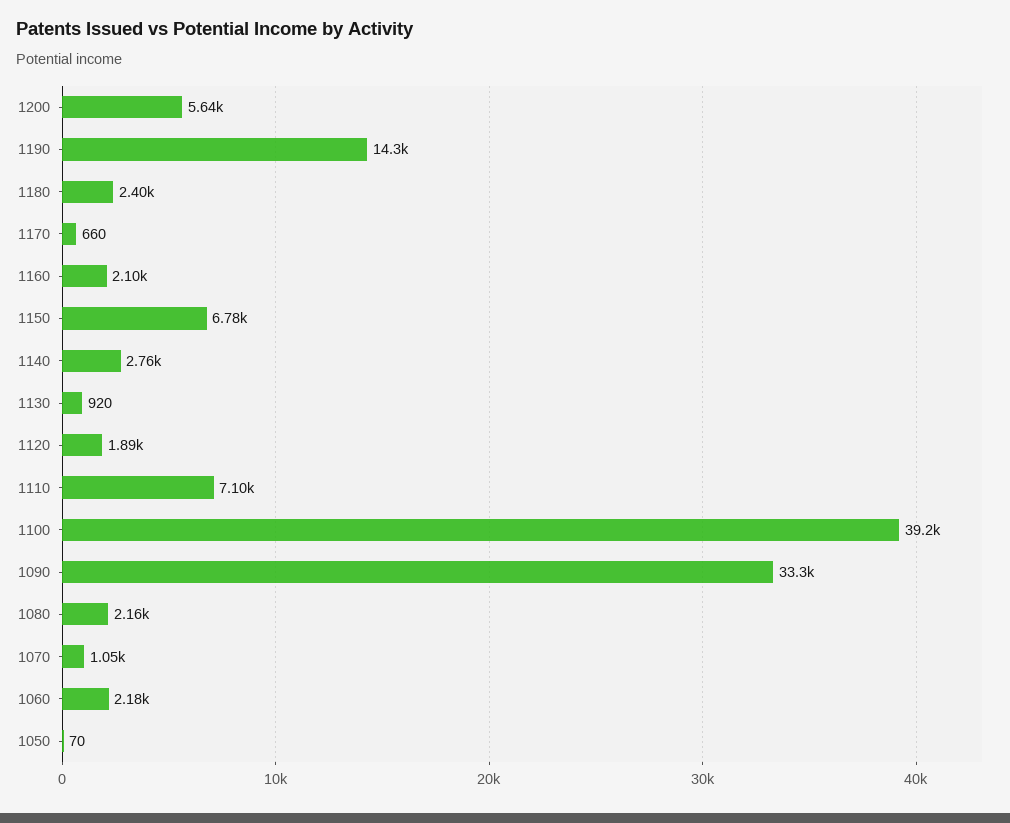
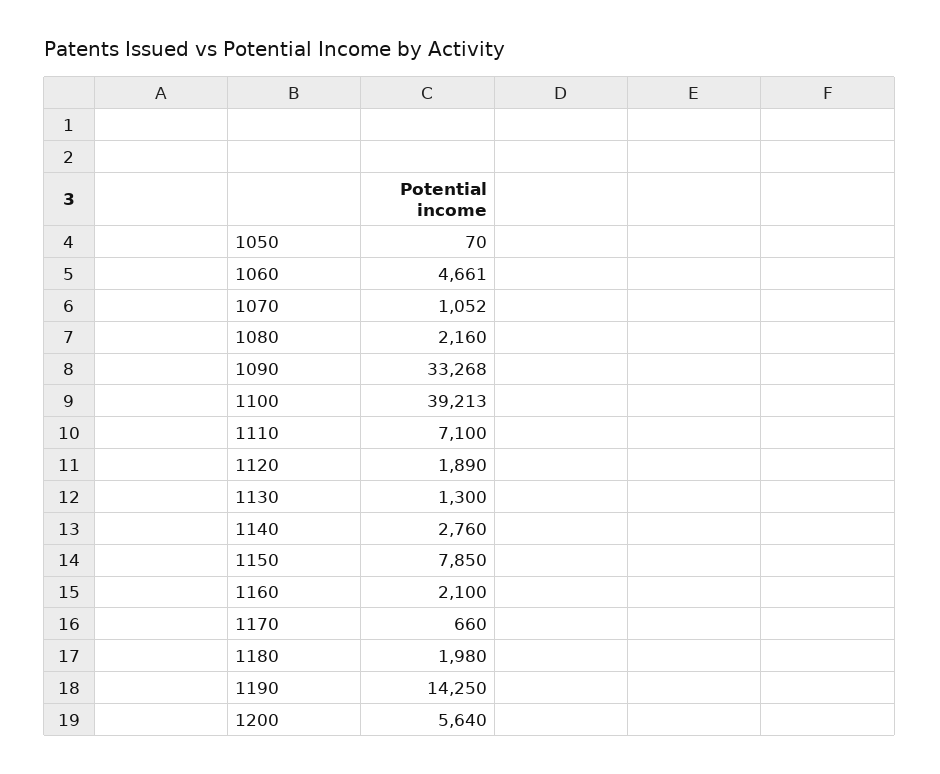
1180: 2400 -> 1980
1150: 6780 -> 7850
1130: 920 -> 1300
1060: 2180 -> 4661

